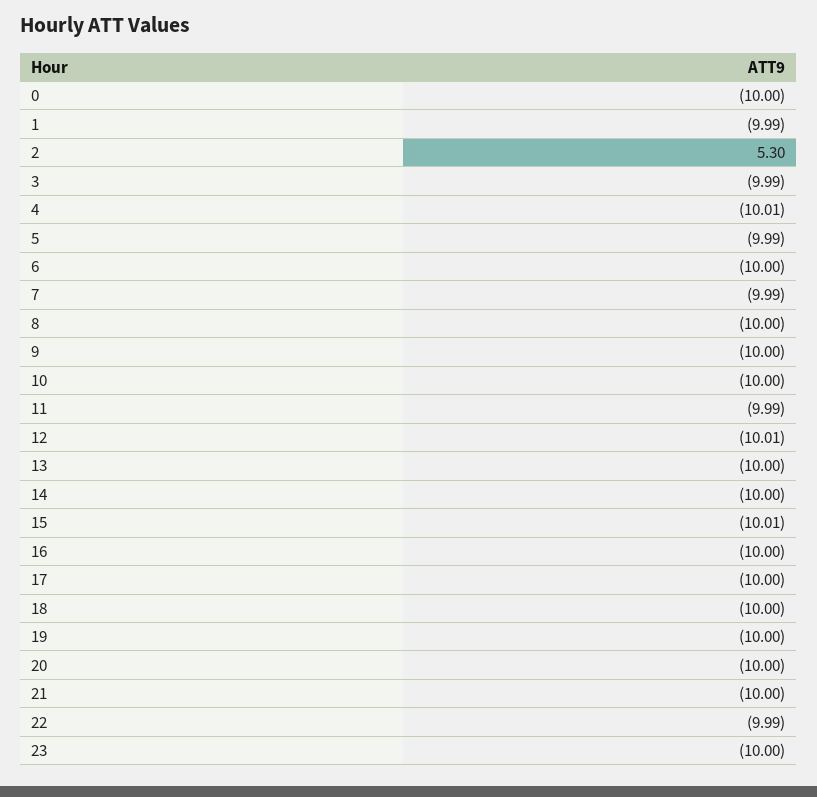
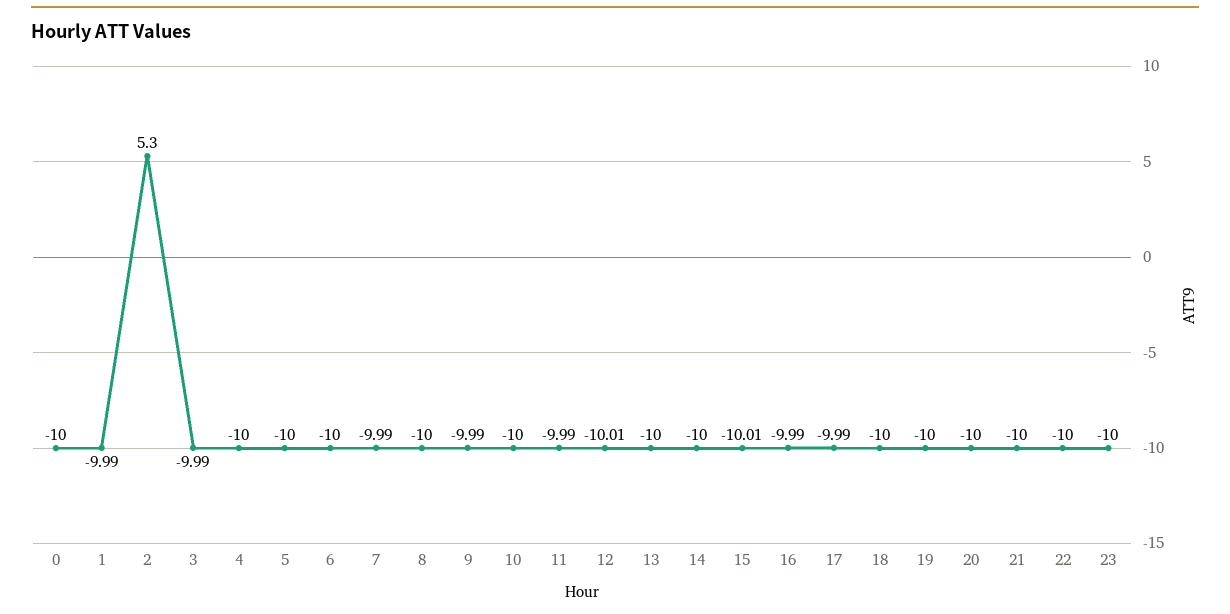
4: -10.01 -> -10
5: -9.99 -> -10
9: -10 -> -9.99
16: -10 -> -9.99
17: -10 -> -9.99
22: -9.99 -> -10

